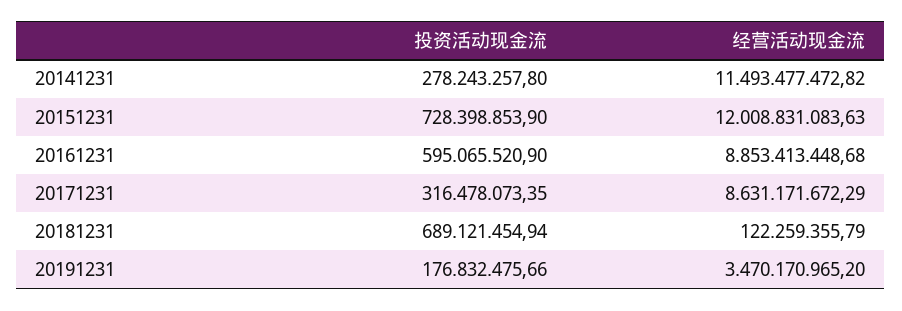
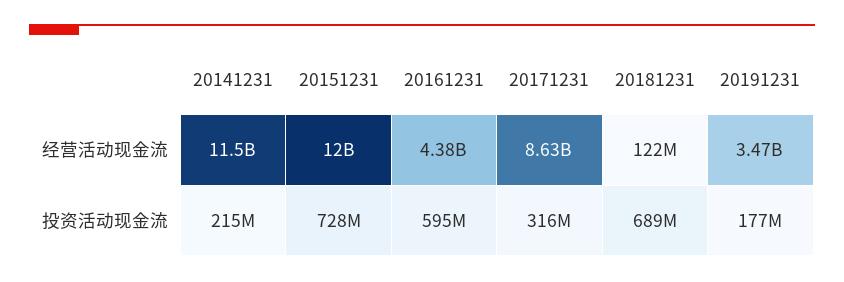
投资活动现金流, 20141231: 278243257.8 -> 215000000
经营活动现金流, 20161231: 8853413448.68 -> 4380000000

